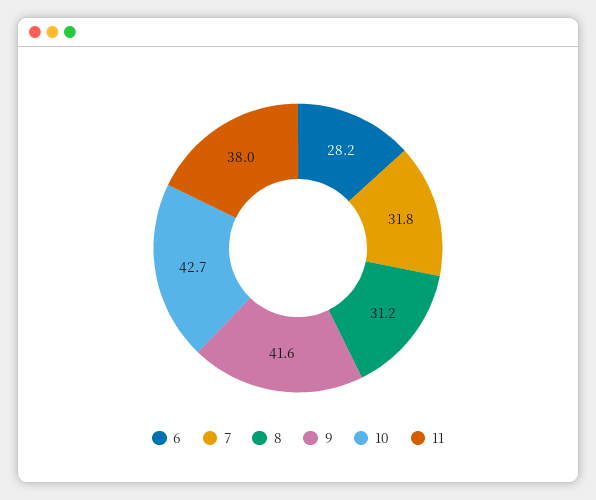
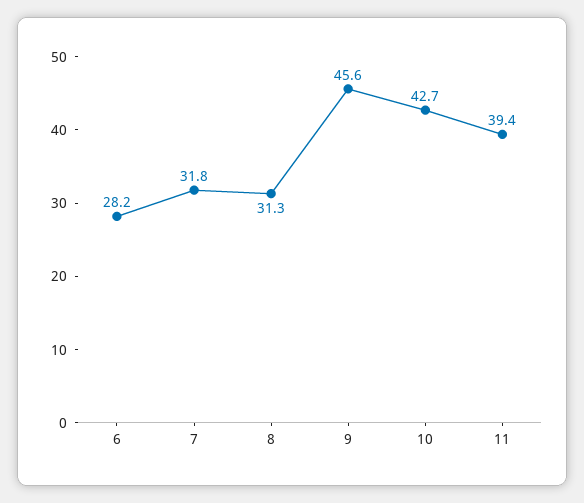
8: 31.2 -> 31.3
9: 41.6 -> 45.6
11: 38 -> 39.4

